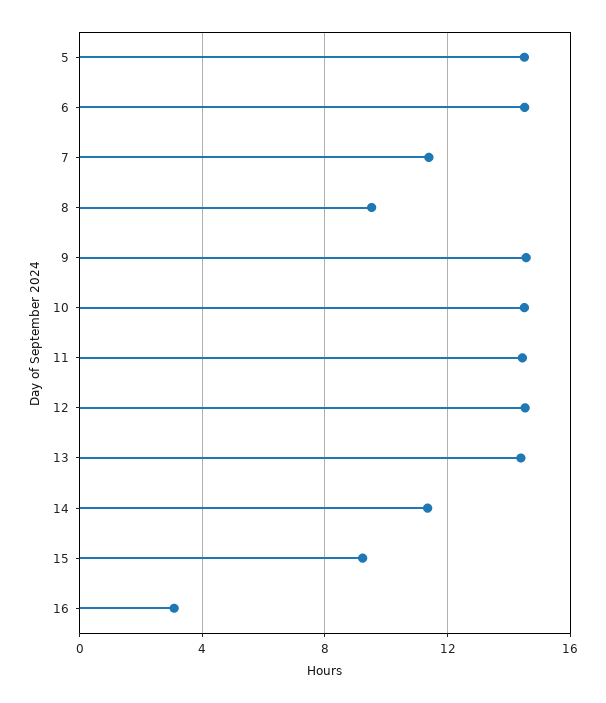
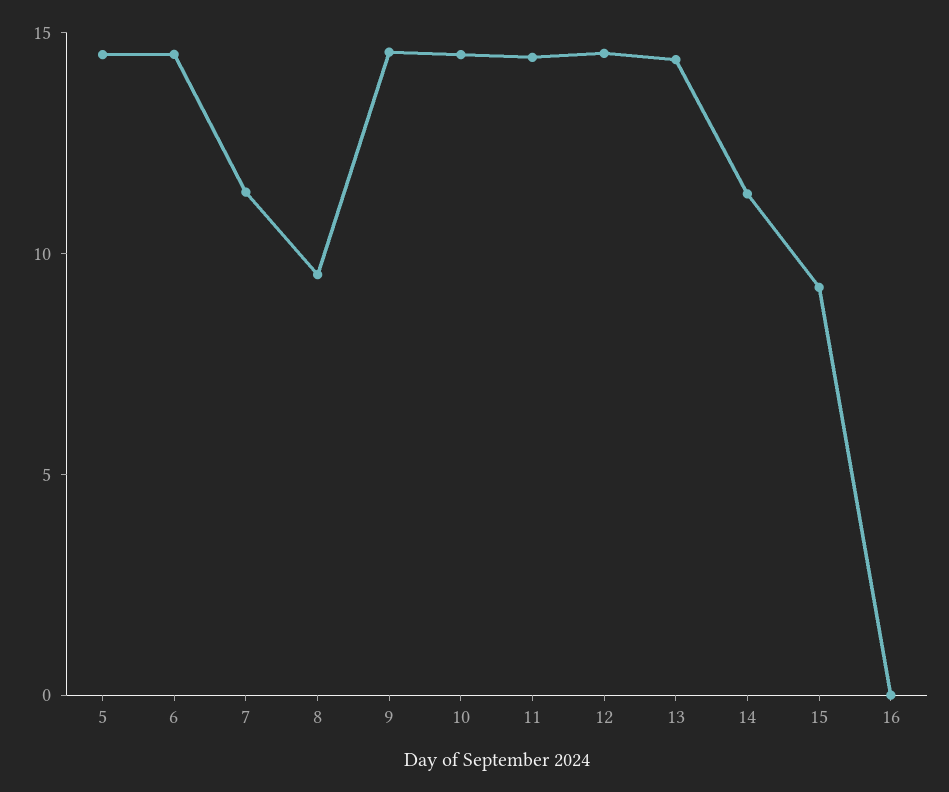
16: 3 -> 0

